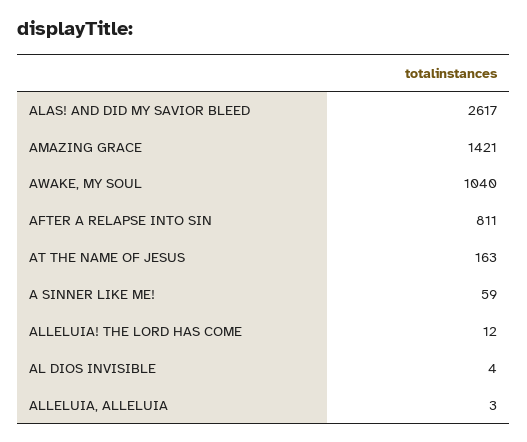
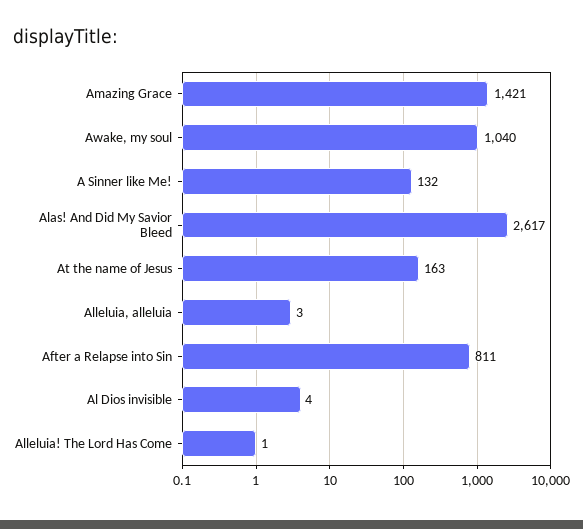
A SINNER LIKE ME!: 59 -> 132
ALLELUIA! THE LORD HAS COME: 12 -> 1

